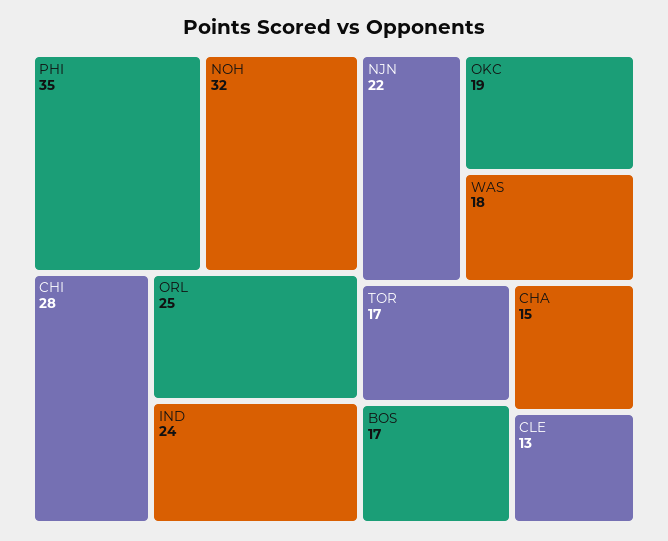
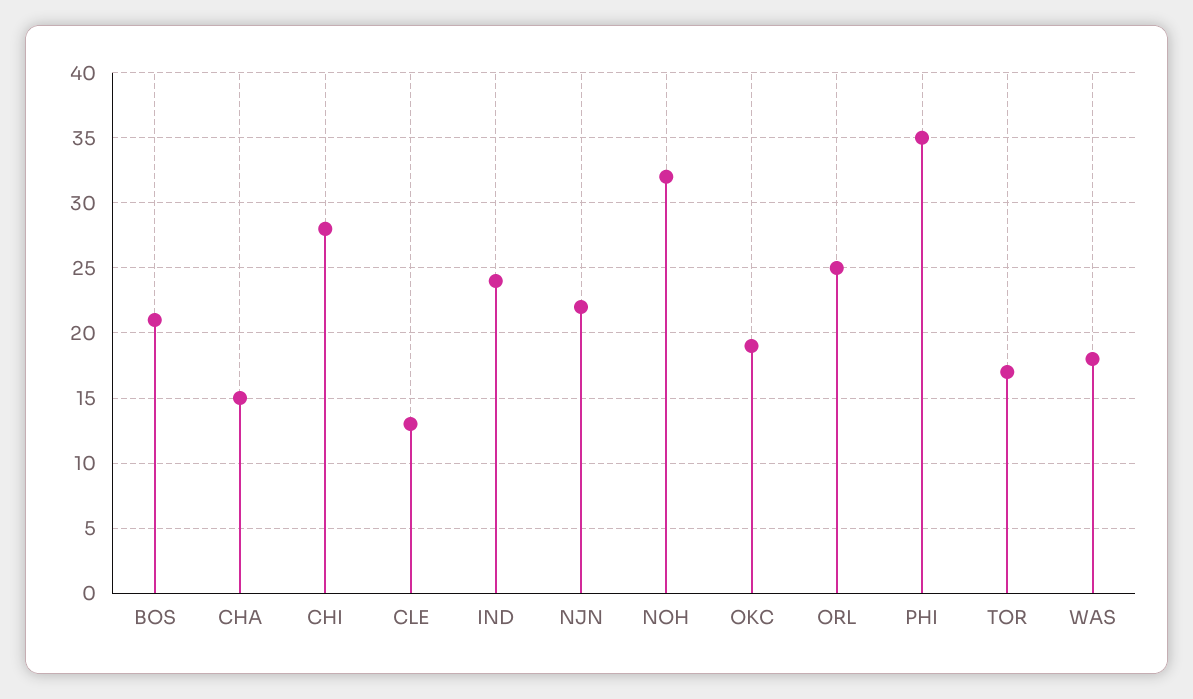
BOS: 17 -> 21

